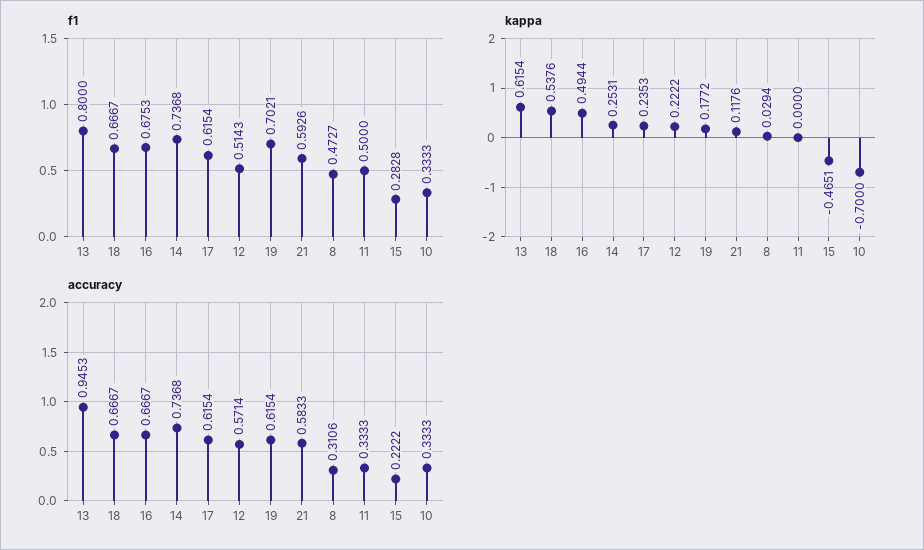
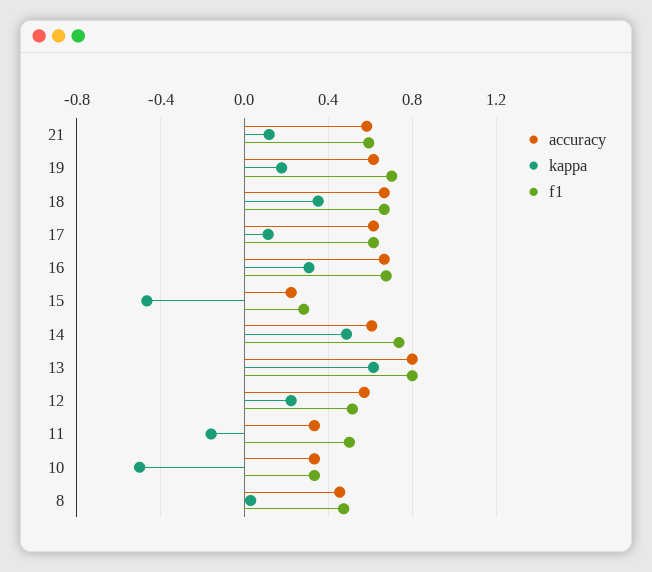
kappa, 18: 0.5376 -> 0.35
kappa, 16: 0.4944 -> 0.3
kappa, 14: 0.2531 -> 0.5
kappa, 17: 0.2353 -> 0.1
kappa, 11: 0 -> -0.15
kappa, 10: -0.7 -> -0.5
accuracy, 13: 0.9453 -> 0.8
accuracy, 14: 0.7368 -> 0.6
accuracy, 8: 0.3106 -> 0.45

